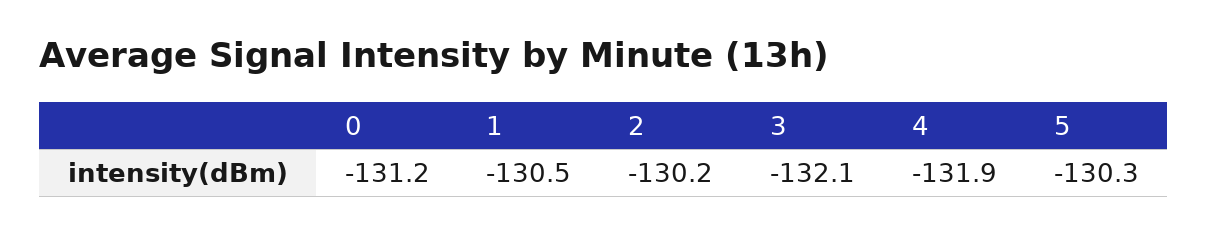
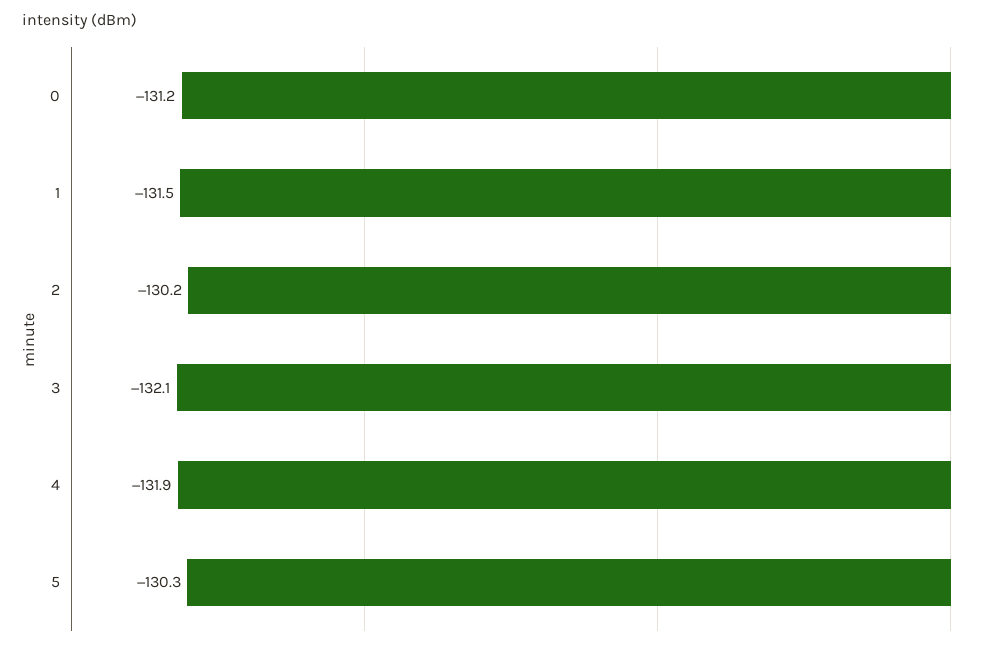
1: -130.5 -> -131.5

